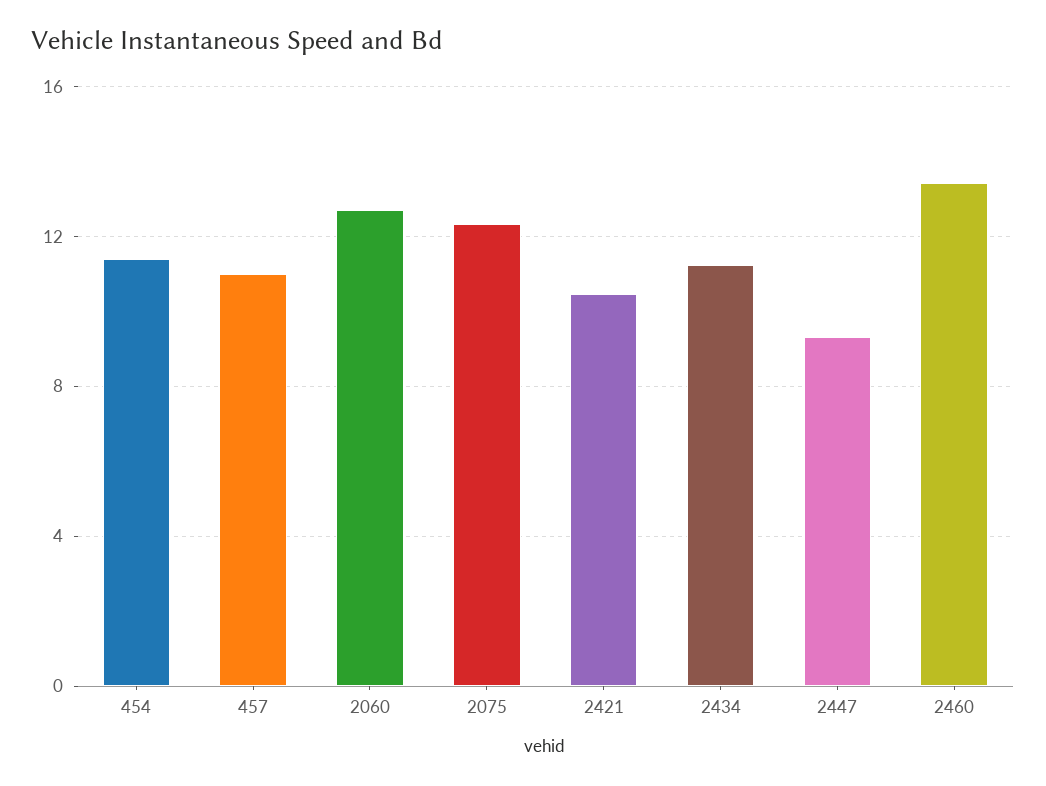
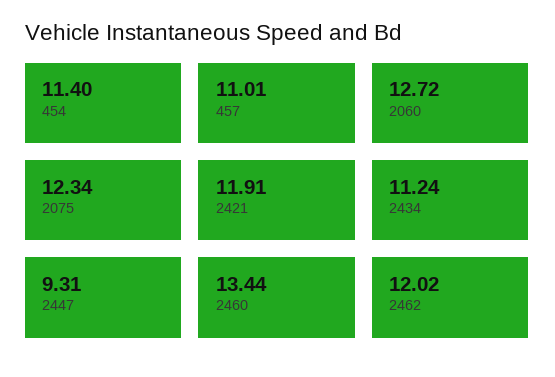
2421: 10.5 -> 11.91
2462: none -> 12.02

